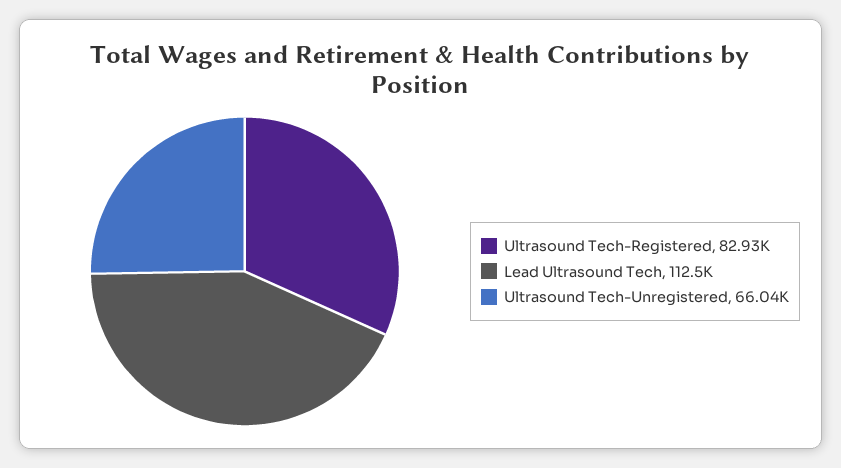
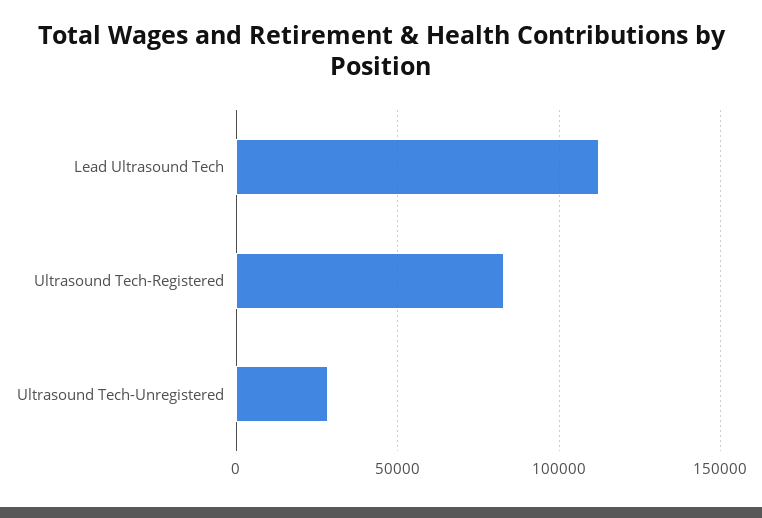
Ultrasound Tech-Unregistered: 66040 -> 30000

